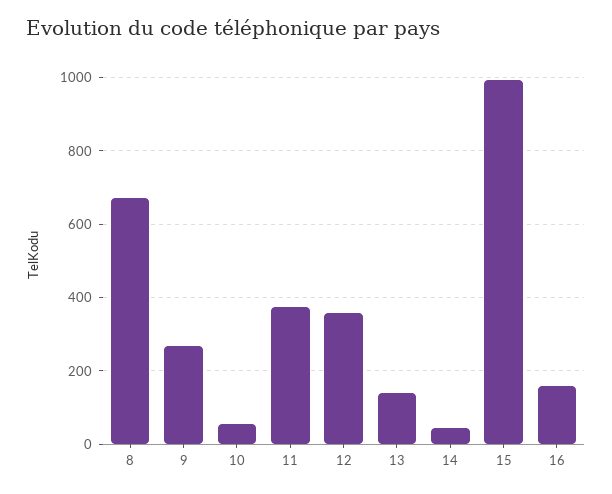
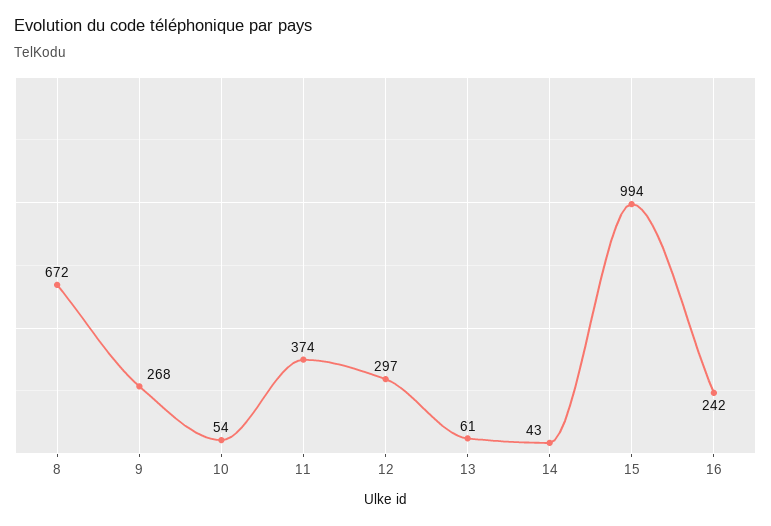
12: 360 -> 297
13: 140 -> 61
16: 160 -> 242

